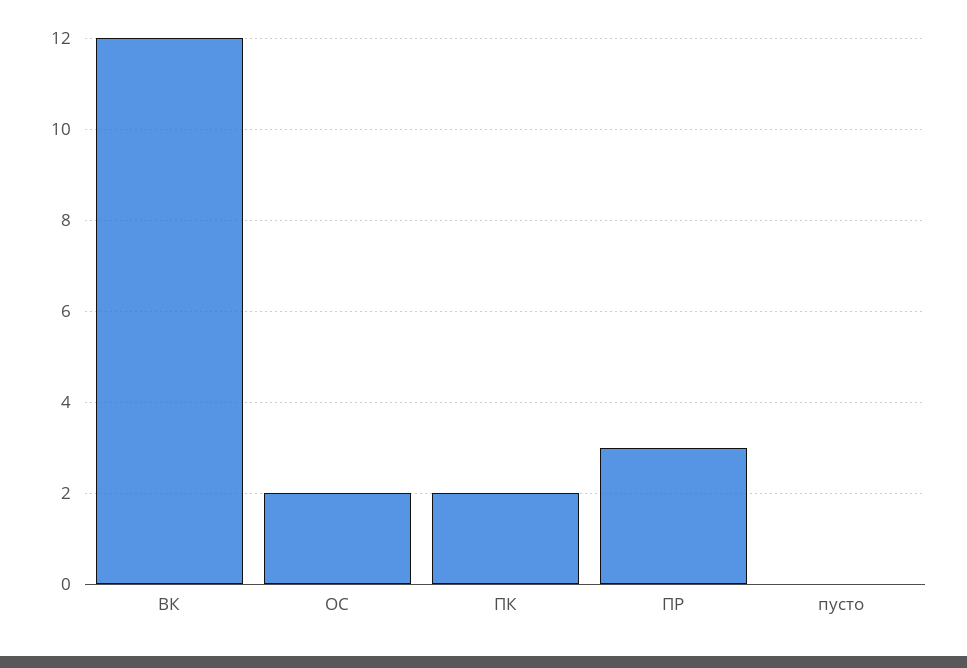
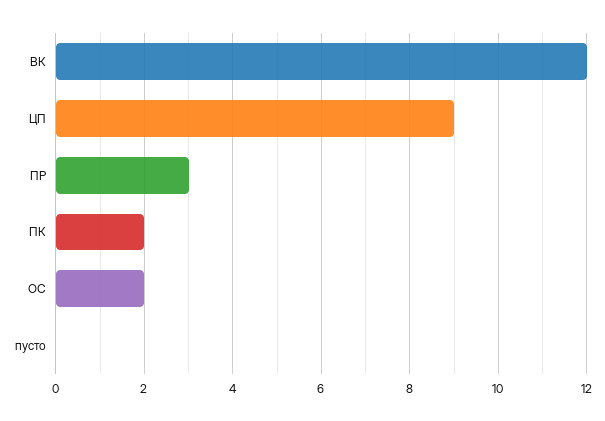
ЦП: none -> 9

